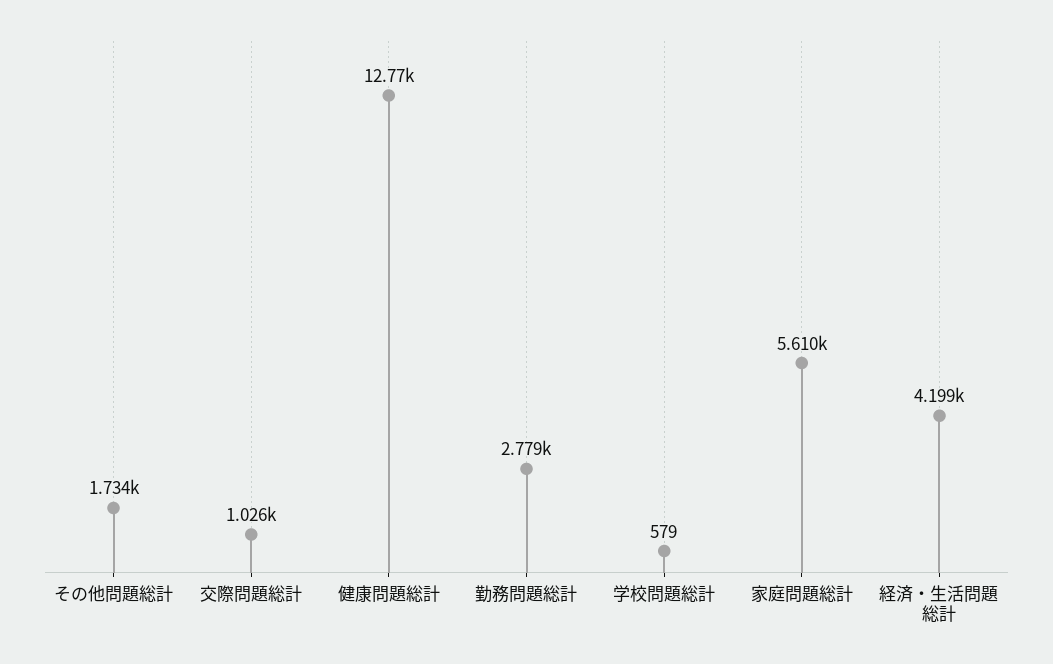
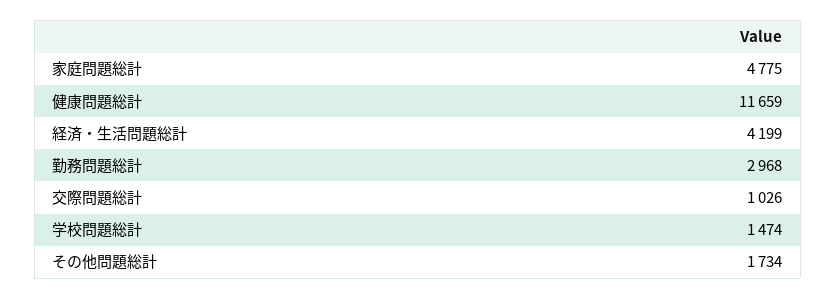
健康問題総計: 12770 -> 11659
勤務問題総計: 2779 -> 2968
学校問題総計: 579 -> 1474
家庭問題総計: 5610 -> 4775

